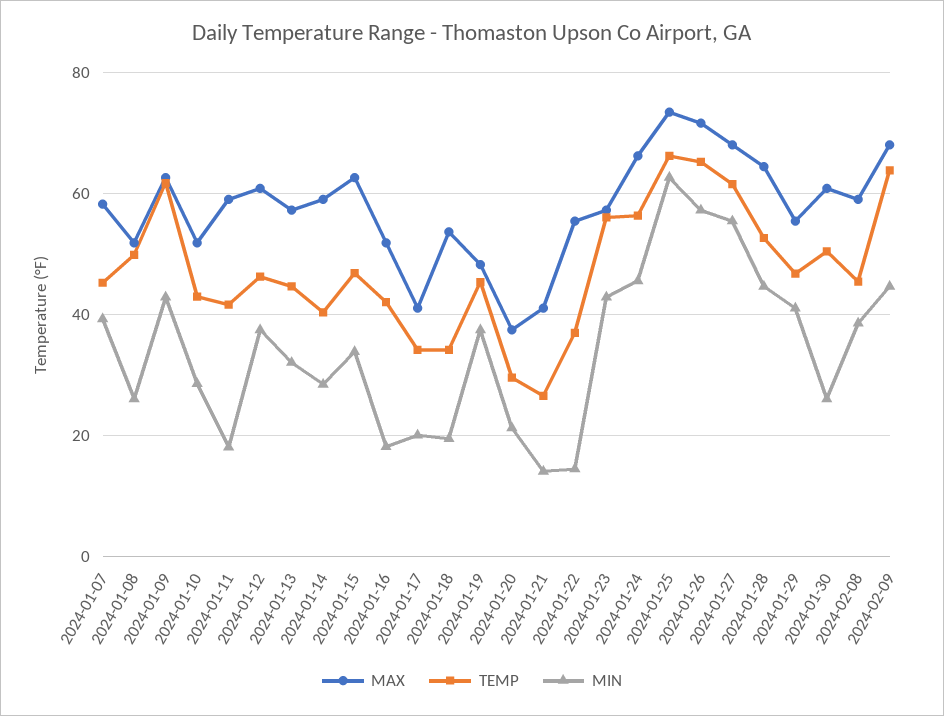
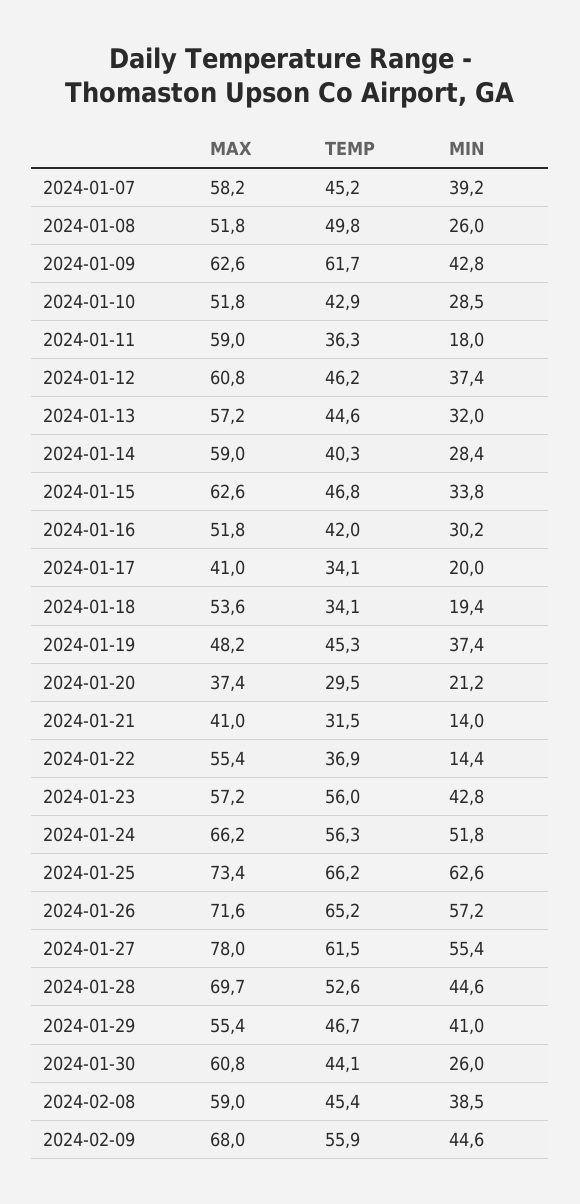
TEMP, 2024-01-11: 42 -> 36.3
MIN, 2024-01-16: 18 -> 30.2
TEMP, 2024-01-21: 26 -> 31.5
MIN, 2024-01-24: 46 -> 51.8
MAX, 2024-01-27: 68 -> 78
MAX, 2024-01-28: 64 -> 69.7
TEMP, 2024-01-30: 50 -> 44.1
TEMP, 2024-02-09: 64 -> 55.9

